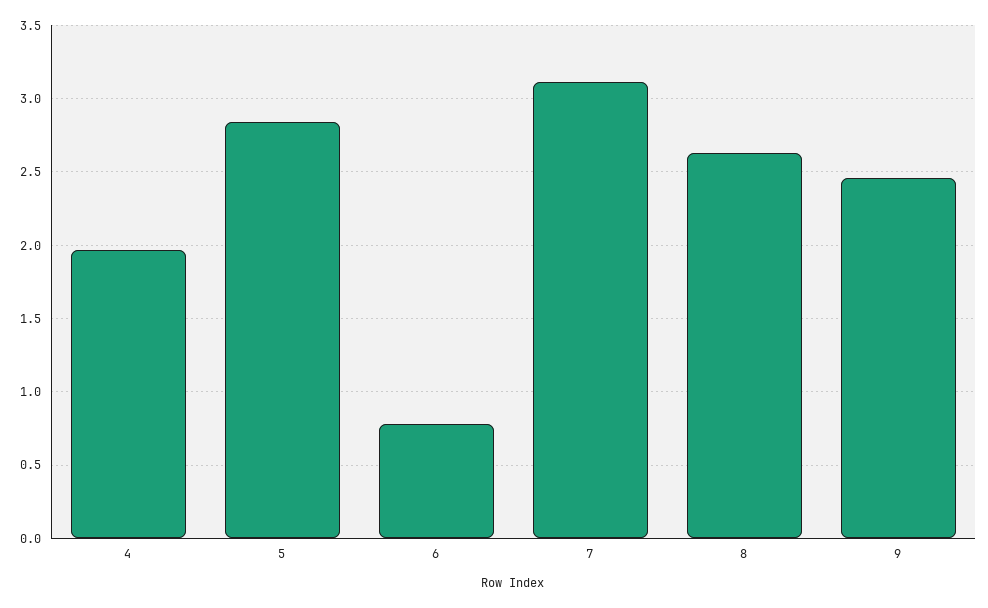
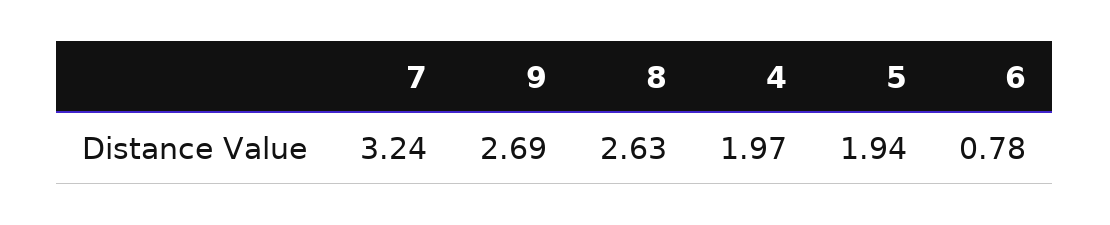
5: 2.85 -> 1.94
7: 3.1 -> 3.24
9: 2.45 -> 2.69

